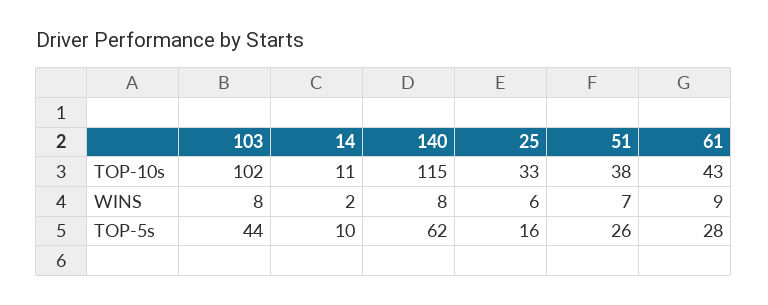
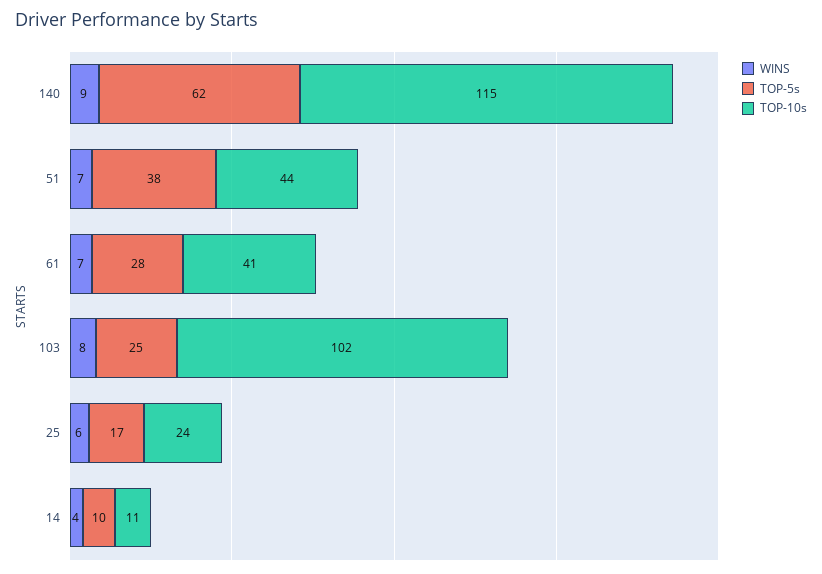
TOP-10s, 25: 33 -> 24
TOP-10s, 51: 38 -> 44
TOP-10s, 61: 43 -> 41
WINS, 14: 2 -> 4
WINS, 140: 8 -> 9
WINS, 61: 9 -> 7
TOP-5s, 103: 44 -> 25
TOP-5s, 25: 16 -> 17
TOP-5s, 51: 26 -> 38

